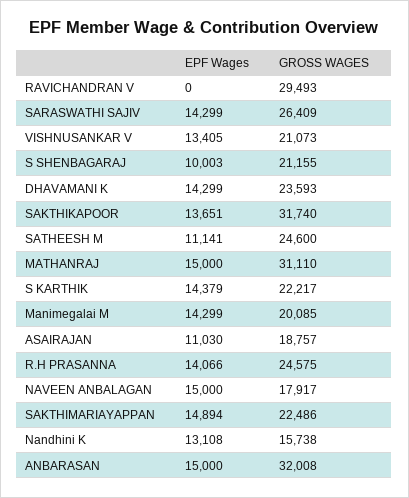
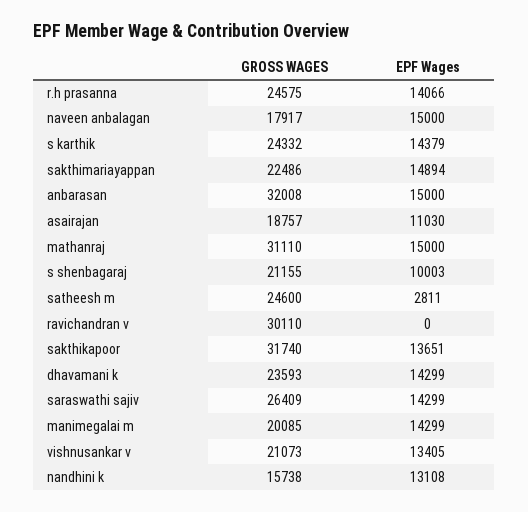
GROSS WAGES, RAVICHANDRAN V: 29493 -> 30110
EPF Wages, SATHEESH M: 11141 -> 2811
GROSS WAGES, S KARTHIK: 22217 -> 24332

